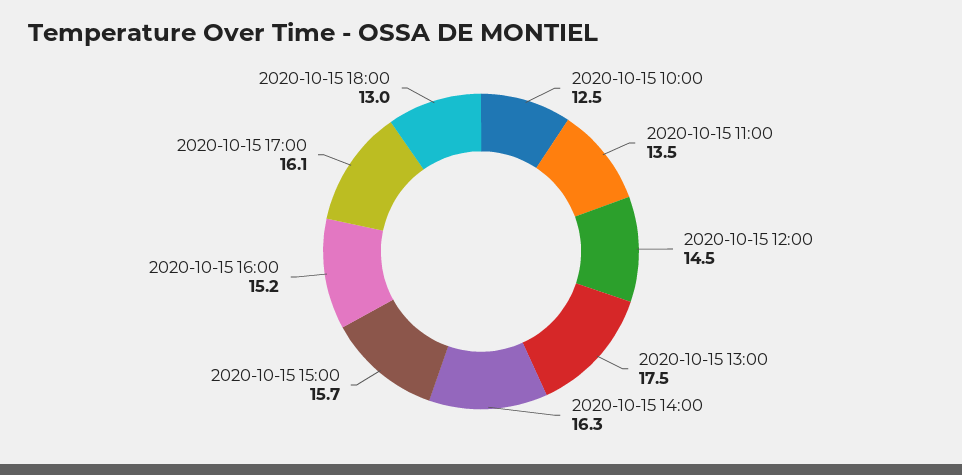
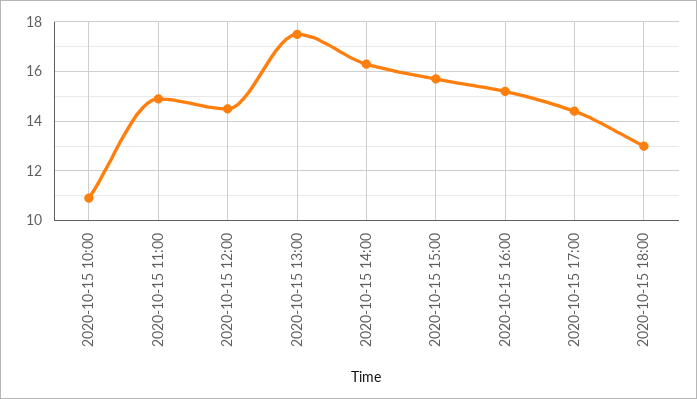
2020-10-15 10:00: 12.5 -> 11
2020-10-15 11:00: 13.5 -> 15
2020-10-15 17:00: 16.1 -> 14.5

